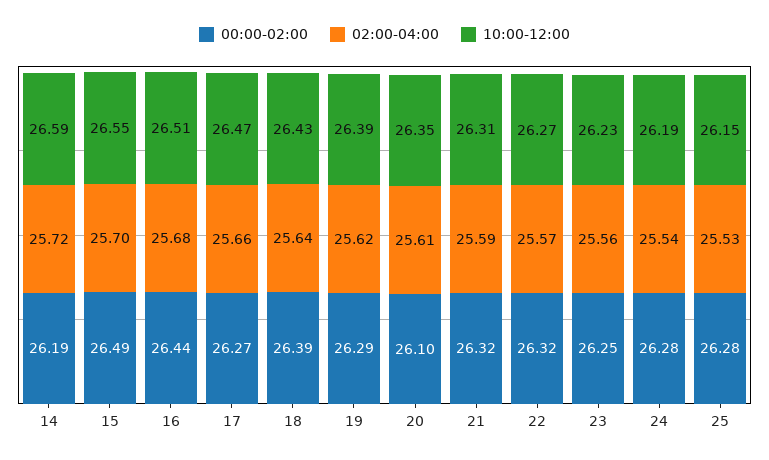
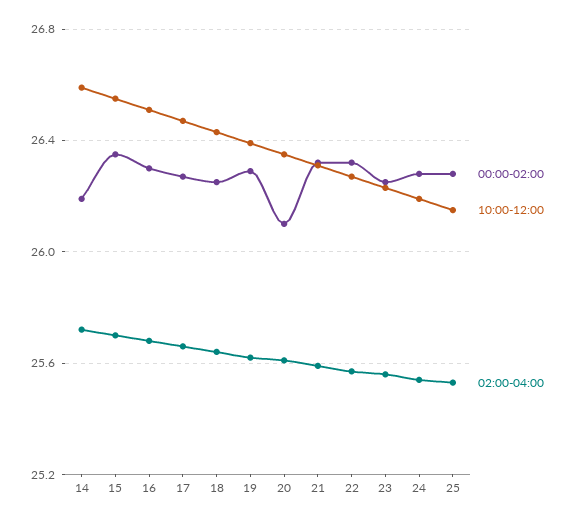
00:00-02:00, 15: 26.49 -> 26.35
00:00-02:00, 16: 26.44 -> 26.3
00:00-02:00, 18: 26.39 -> 26.25

